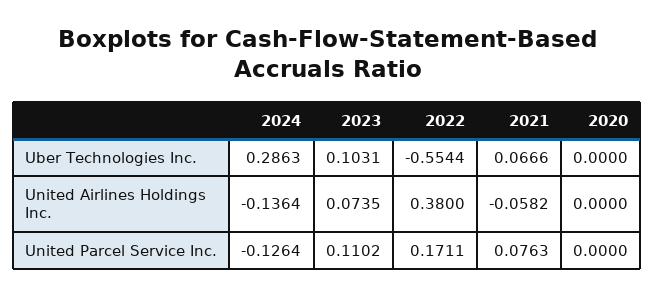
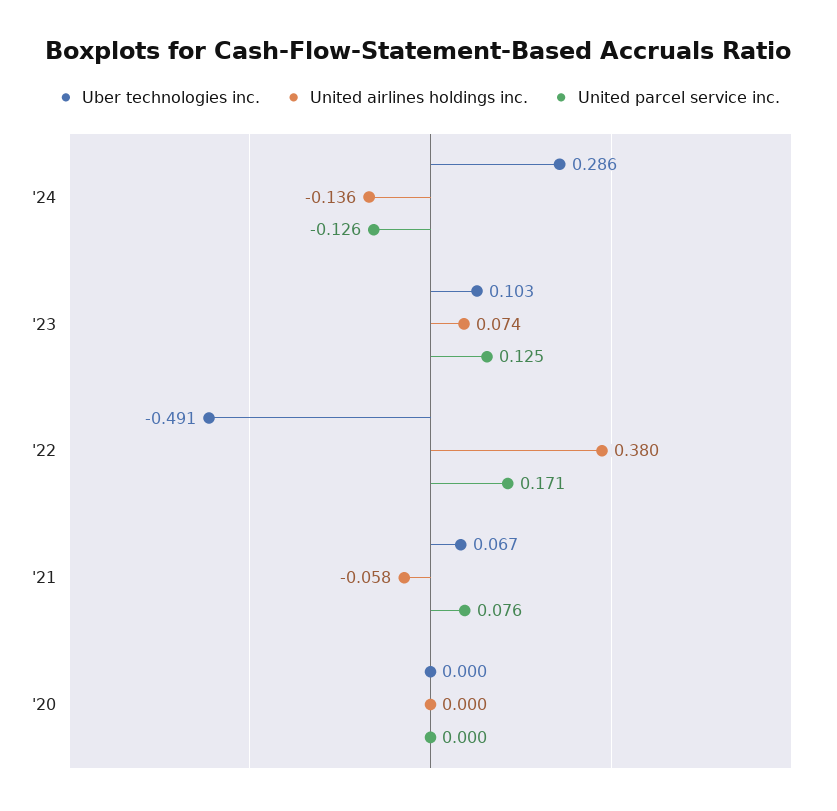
Uber Technologies Inc., 2022: -0.5544 -> -0.491
United Parcel Service Inc., 2023: 0.1102 -> 0.125

